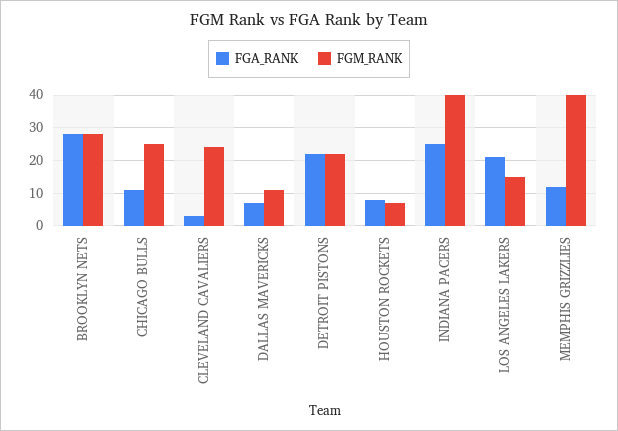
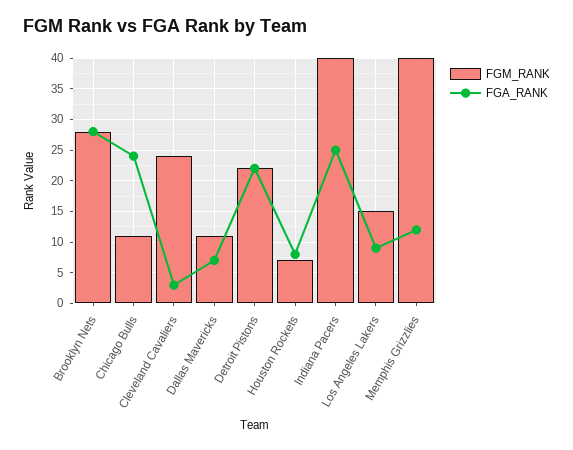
FGA_RANK, CHICAGO BULLS: 10 -> 24
FGM_RANK, CHICAGO BULLS: 25 -> 11
FGA_RANK, LOS ANGELES LAKERS: 20 -> 9

